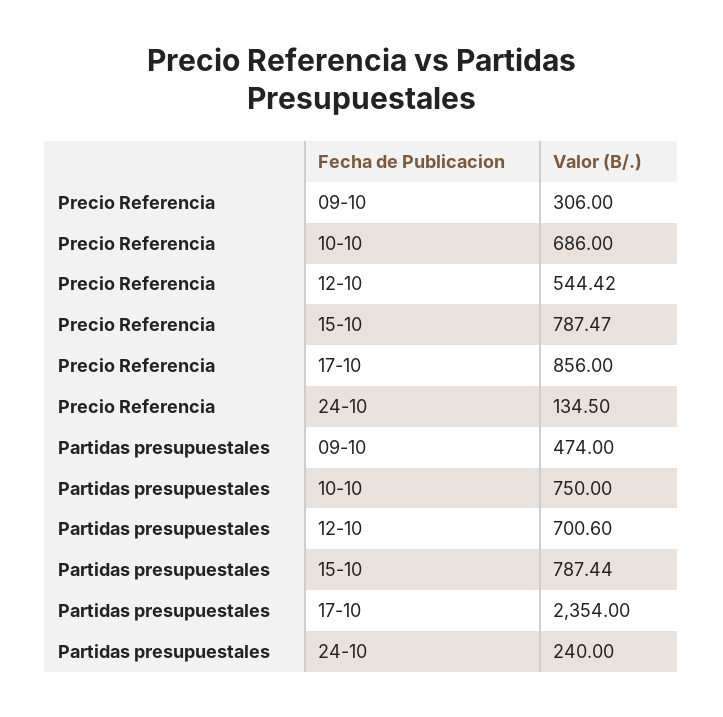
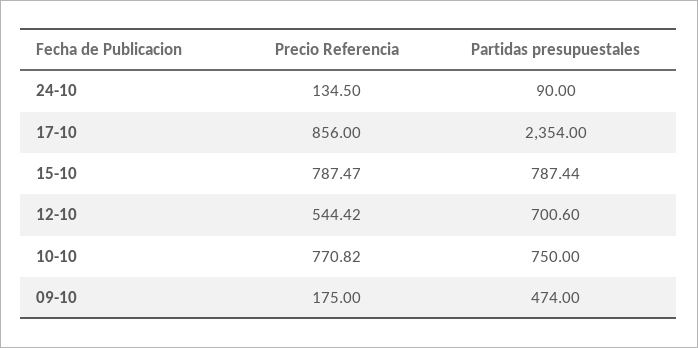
Precio Referencia, 09-10: 306 -> 175
Precio Referencia, 10-10: 686 -> 770.82
Partidas presupuestales, 24-10: 240 -> 90

